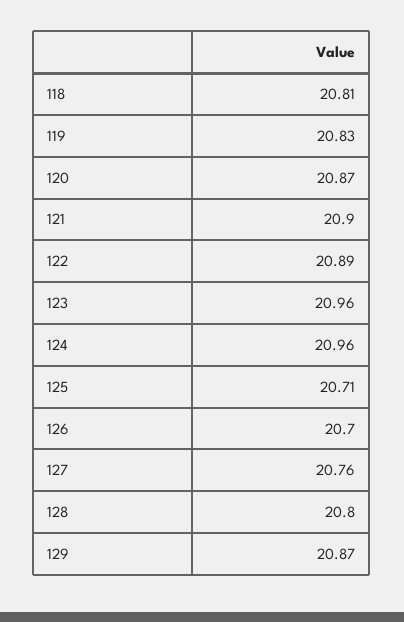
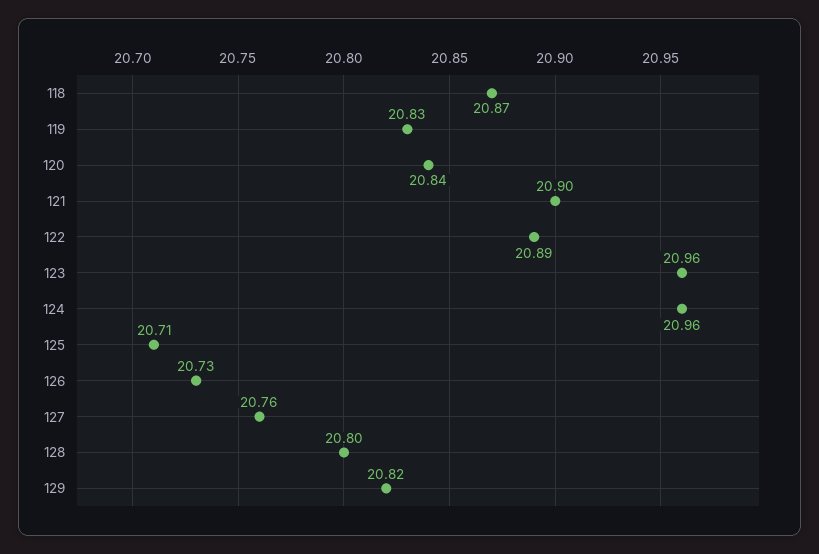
118: 20.81 -> 20.87
120: 20.87 -> 20.84
126: 20.7 -> 20.73
129: 20.87 -> 20.82

